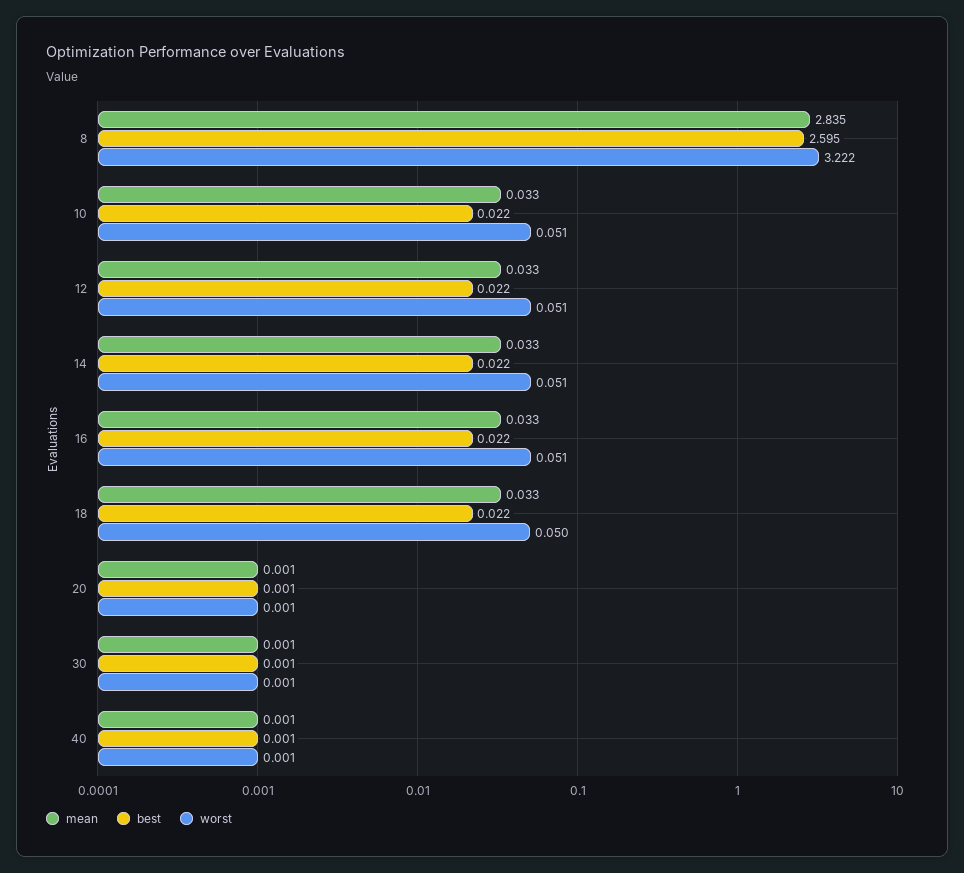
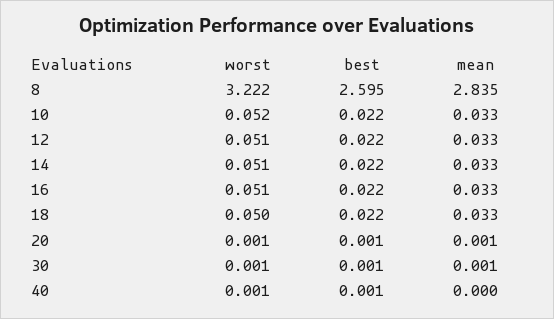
worst, 10: 0.051 -> 0.052
mean, 40: 0.001 -> 0

